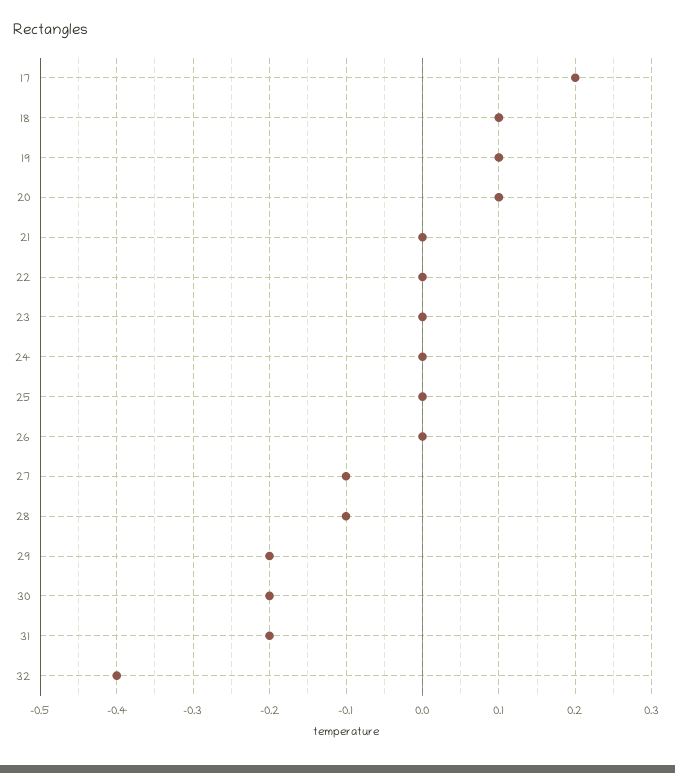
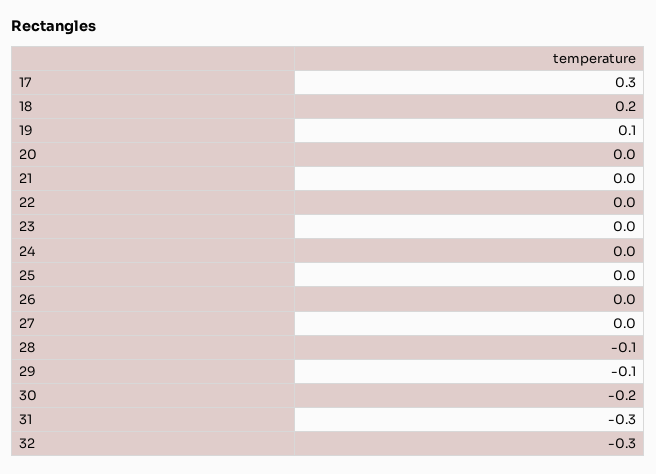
17: 0.2 -> 0.3
18: 0.1 -> 0.2
20: 0.1 -> 0
27: -0.1 -> 0
29: -0.2 -> -0.1
31: -0.2 -> -0.3
32: -0.4 -> -0.3

